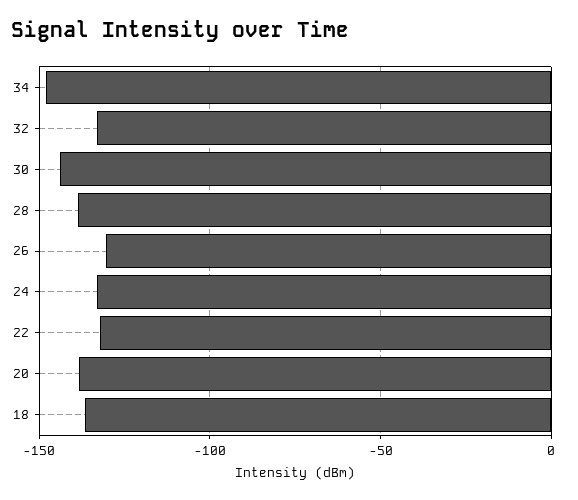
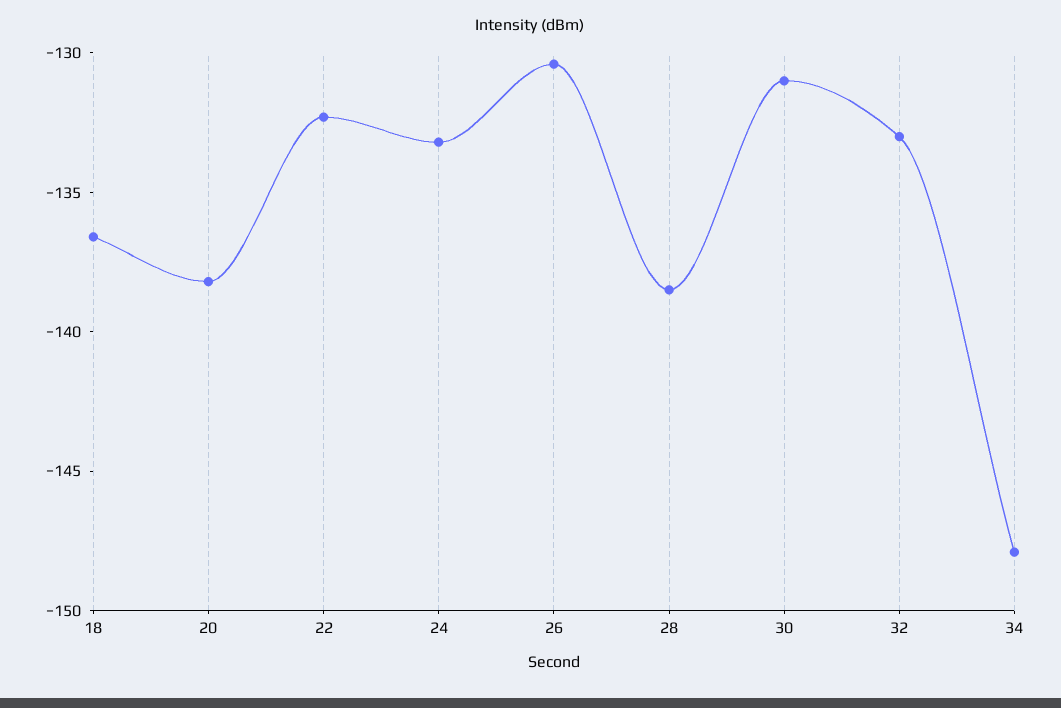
30: -145 -> -131

